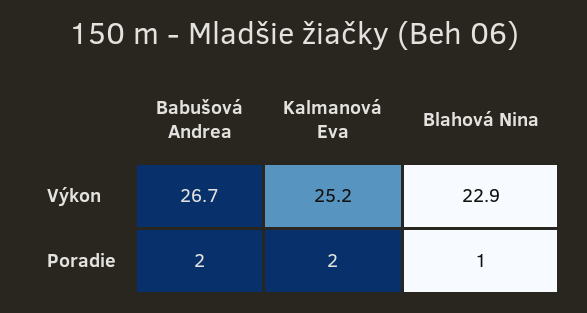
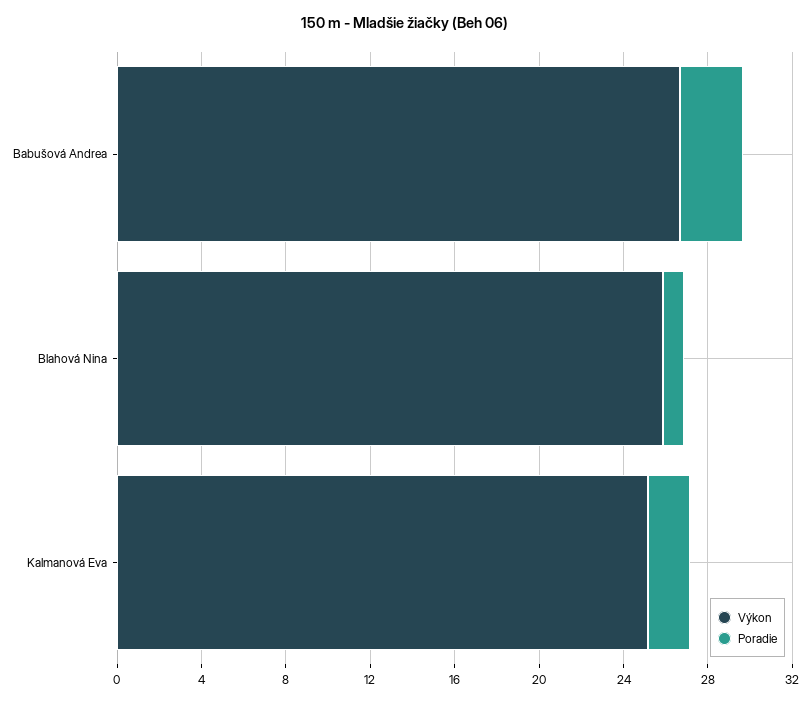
Výkon, Blahová Nina: 22.9 -> 26
Poradie, Babušová Andrea: 2 -> 3

